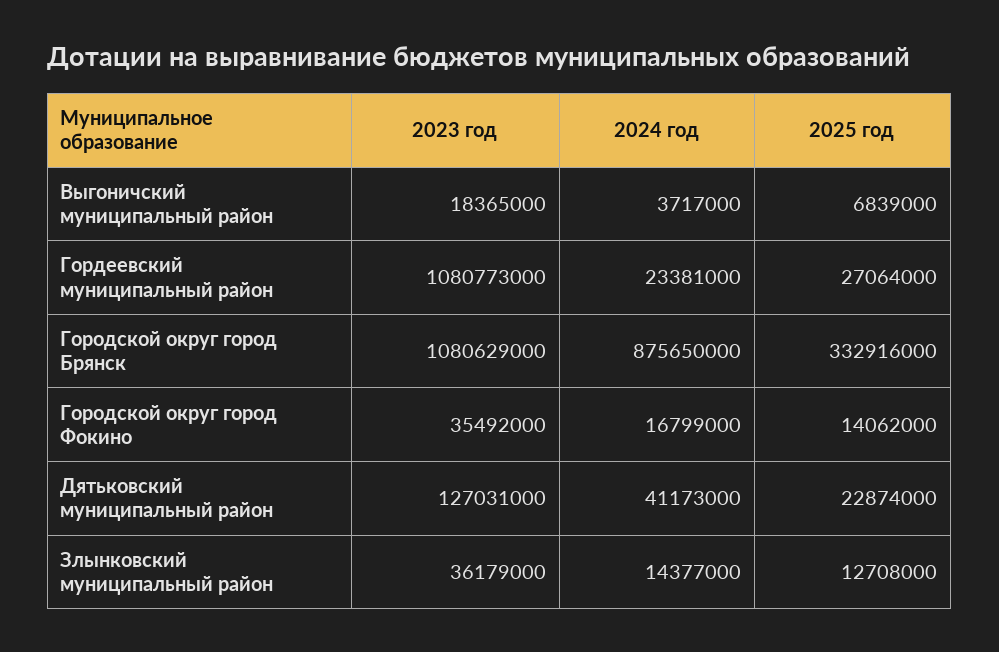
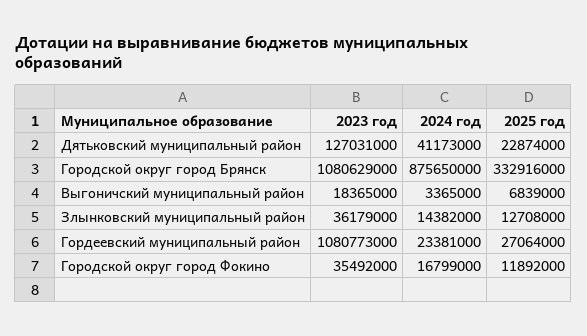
2024 год, Выгоничский муниципальный район: 3717000 -> 3365000
2025 год, Городской округ город Фокино: 14062000 -> 11892000
2024 год, Злынковский муниципальный район: 14377000 -> 14382000

